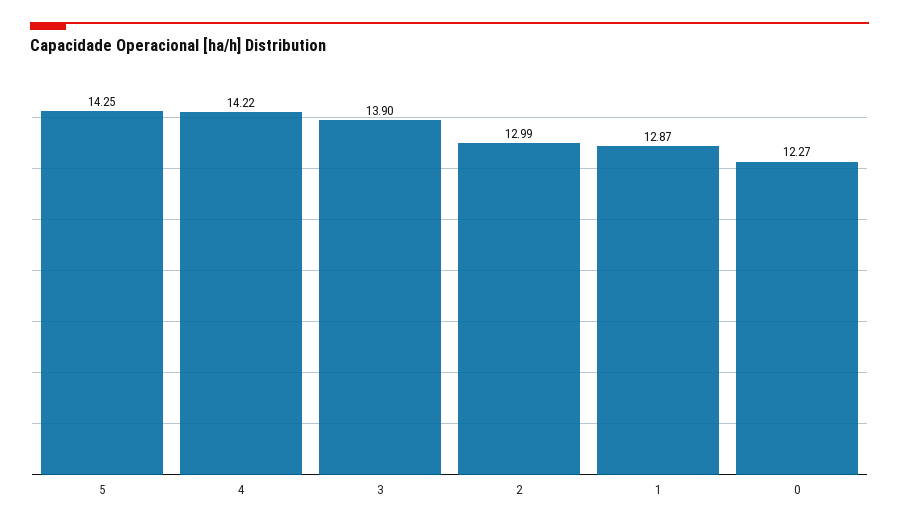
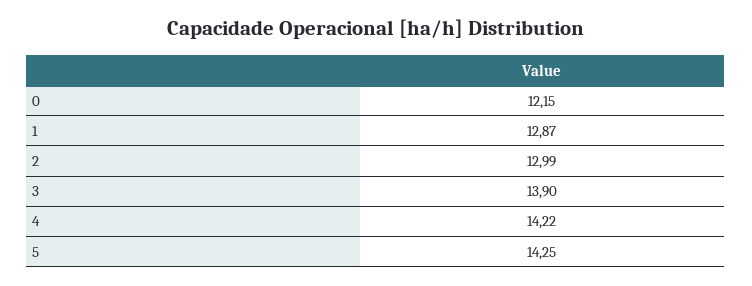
0: 12.27 -> 12.15

